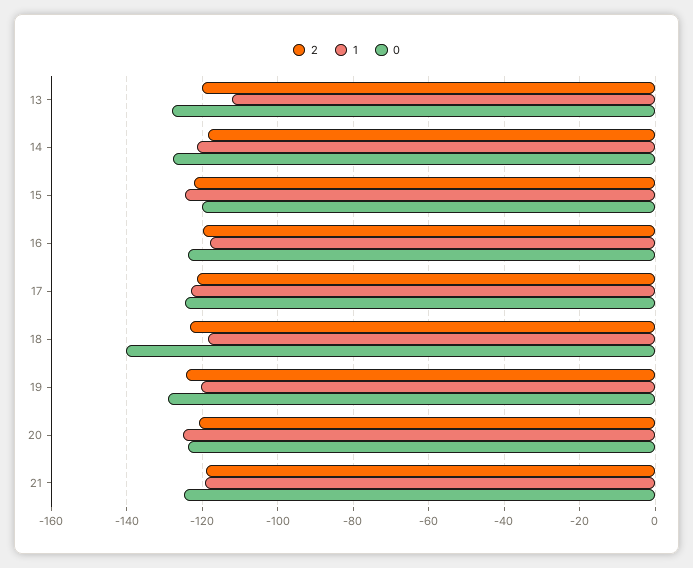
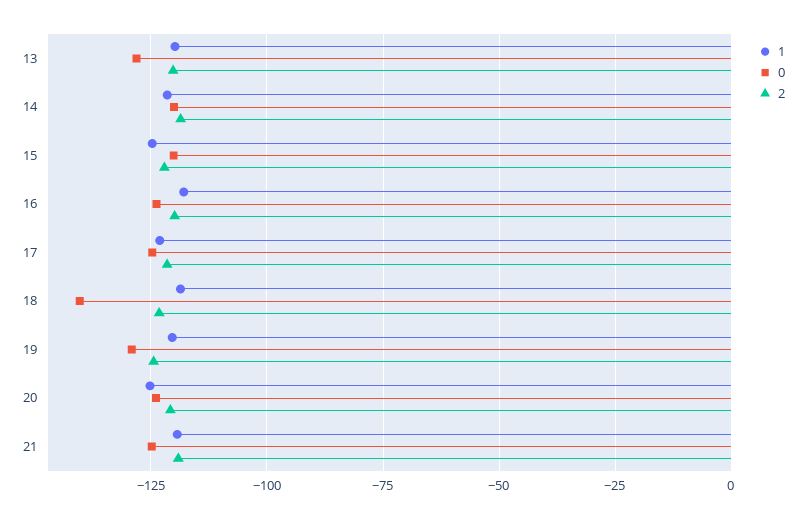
1, 13: -112 -> -120
0, 14: -128 -> -120

